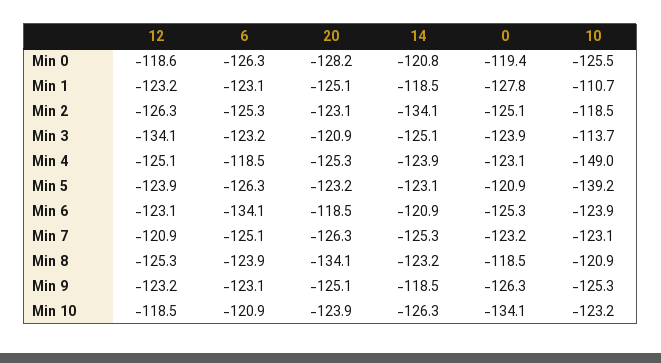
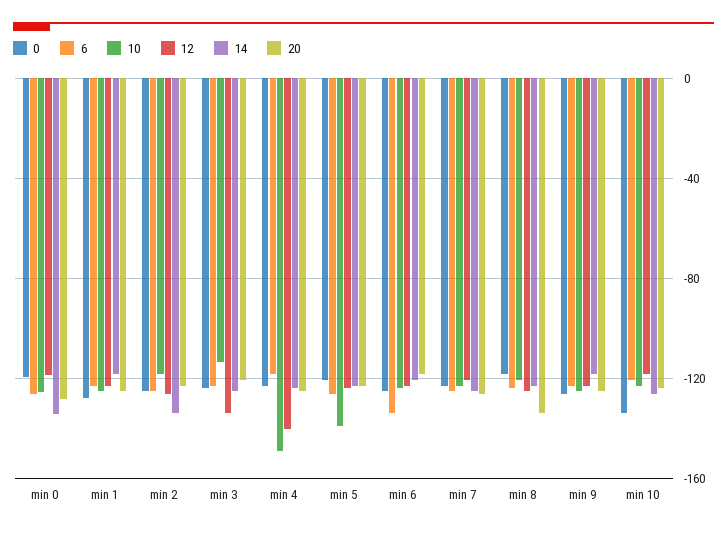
14, Min 0: -120.8 -> -135
10, Min 1: -110.7 -> -125
12, Min 4: -125.1 -> -140

